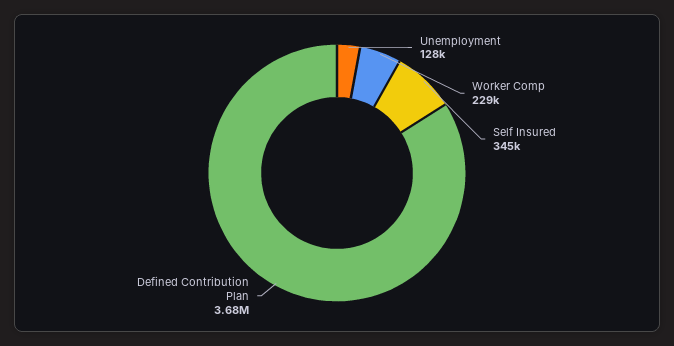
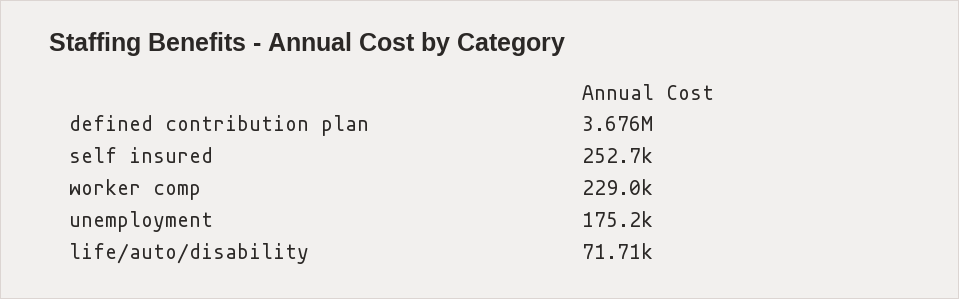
Unemployment: 128000 -> 175200
Self Insured: 345000 -> 252700
life/auto/disability: none -> 71710

